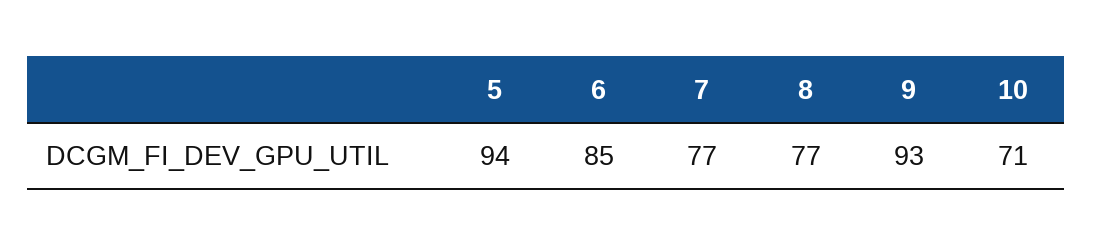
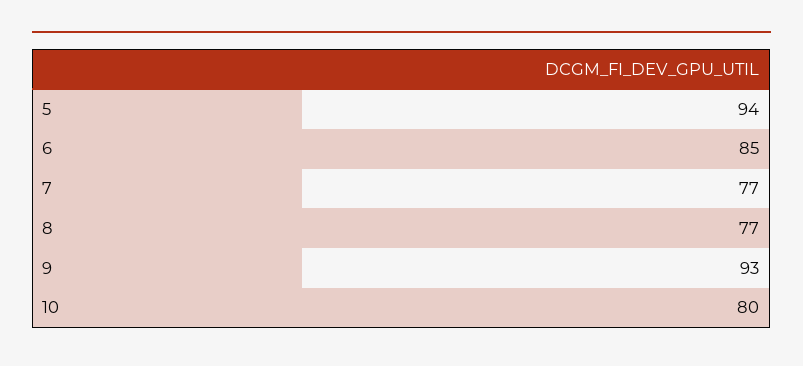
10: 71 -> 80

